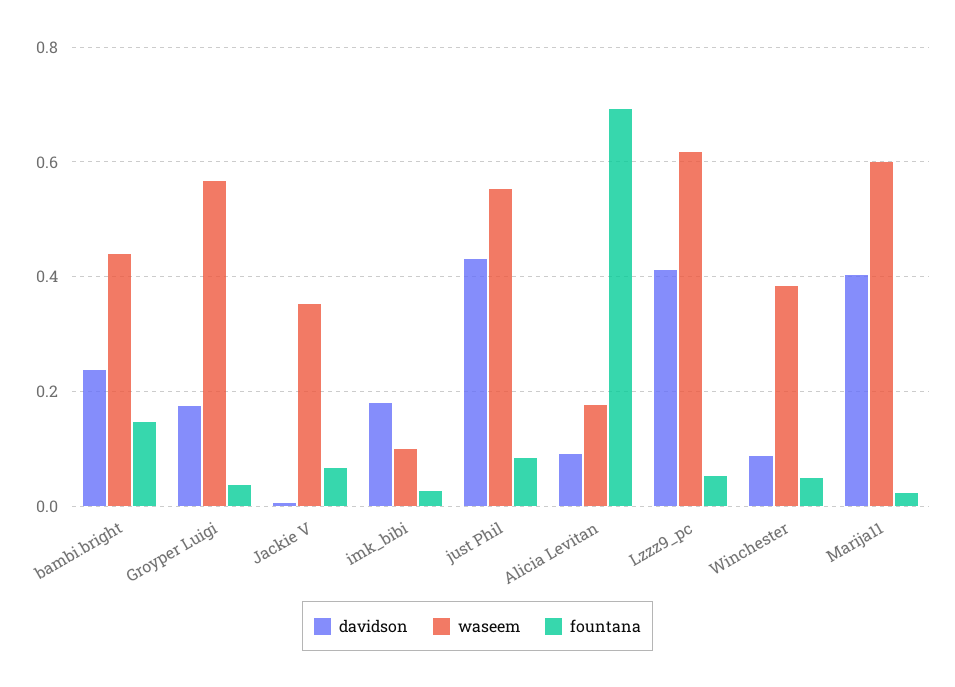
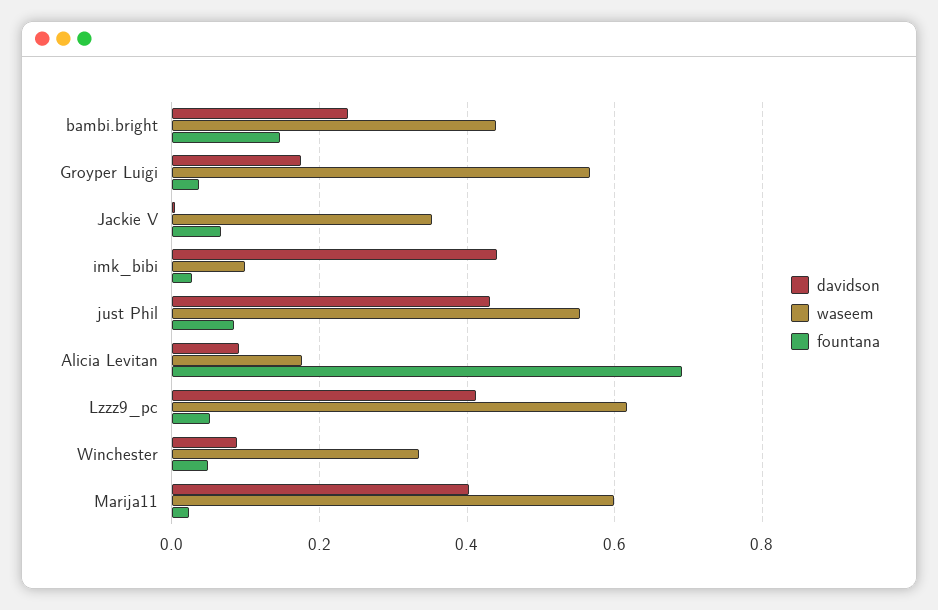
davidson, imk_bibi: 0.18 -> 0.44
waseem, Winchester: 0.38 -> 0.34

